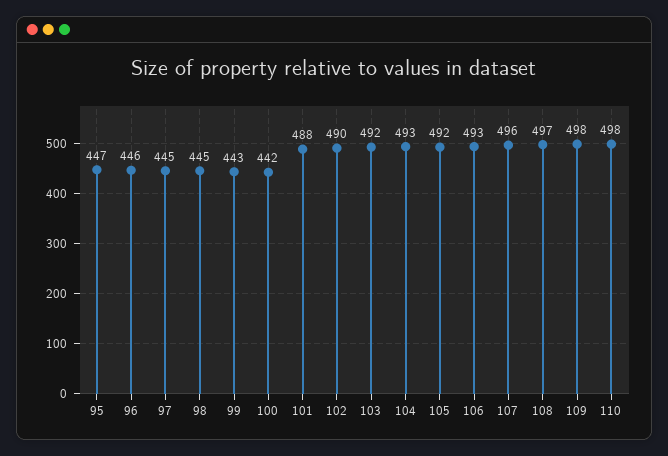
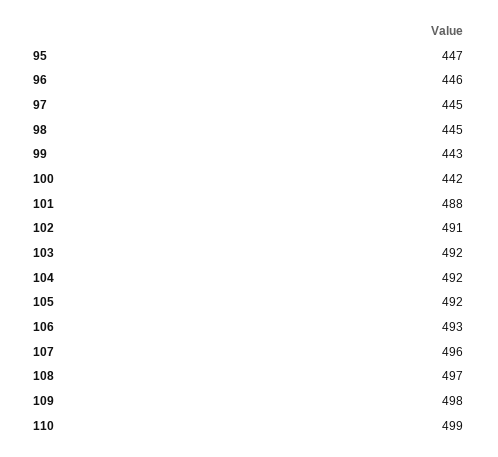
102: 490 -> 491
104: 493 -> 492
110: 498 -> 499

